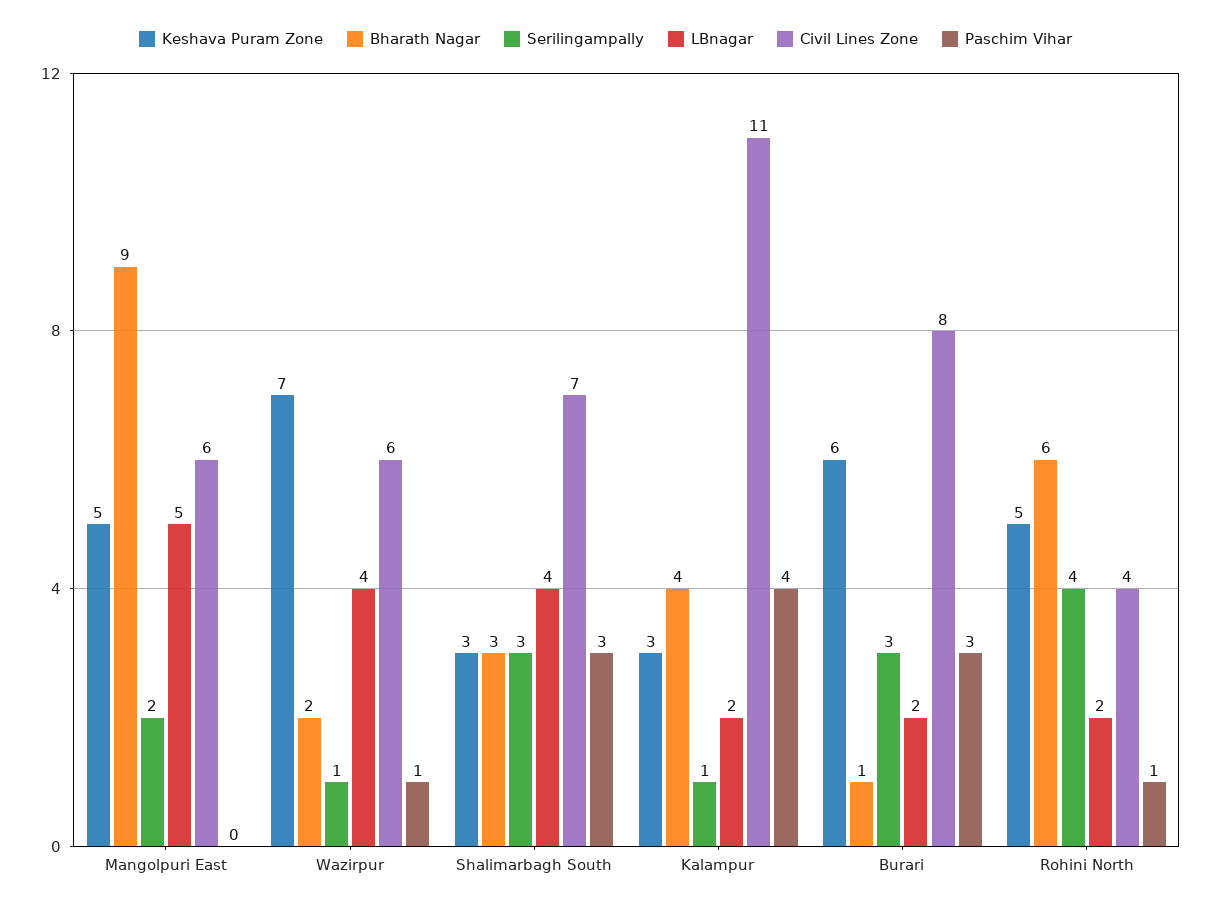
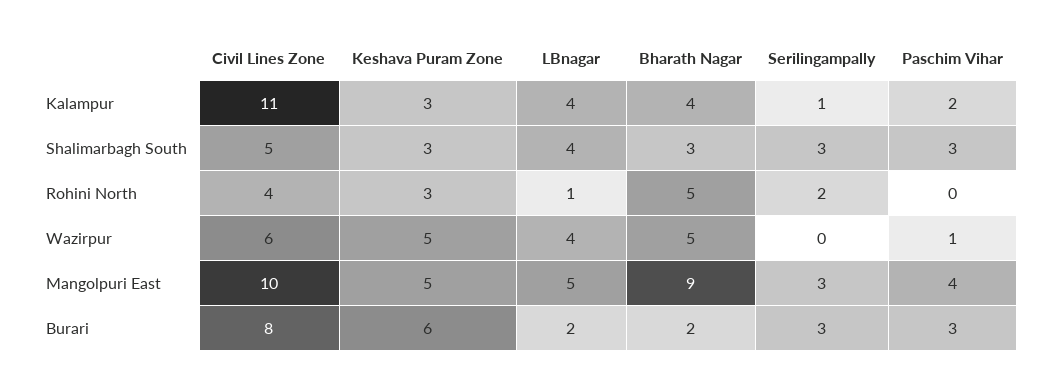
Serilingampally, Mangolpuri East: 2 -> 3
Civil Lines Zone, Mangolpuri East: 6 -> 10
Paschim Vihar, Mangolpuri East: 0 -> 4
Keshava Puram Zone, Wazirpur: 7 -> 5
Bharath Nagar, Wazirpur: 2 -> 5
Serilingampally, Wazirpur: 1 -> 0
Civil Lines Zone, Shalimarbagh South: 7 -> 5
LBnagar, Kalampur: 2 -> 4
Paschim Vihar, Kalampur: 4 -> 2
Bharath Nagar, Burari: 1 -> 2
Keshava Puram Zone, Rohini North: 5 -> 3
Bharath Nagar, Rohini North: 6 -> 5
Serilingampally, Rohini North: 4 -> 2
LBnagar, Rohini North: 2 -> 1
Paschim Vihar, Rohini North: 1 -> 0

